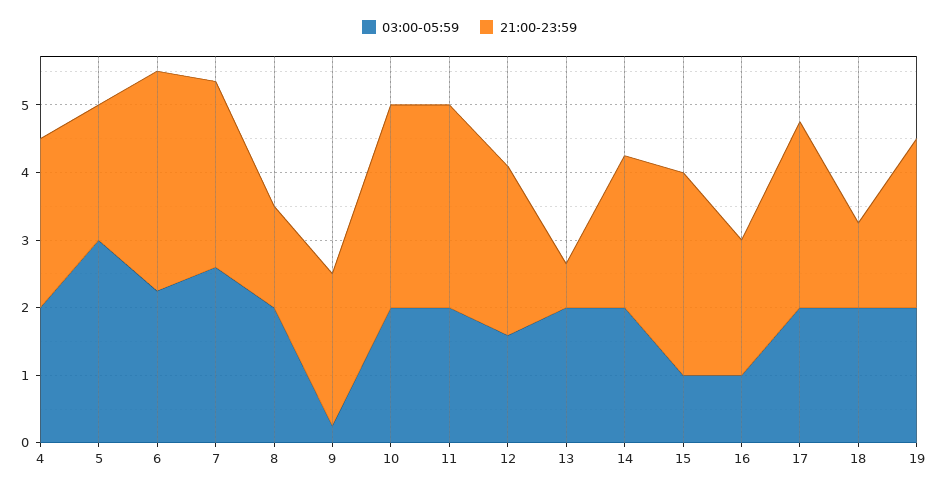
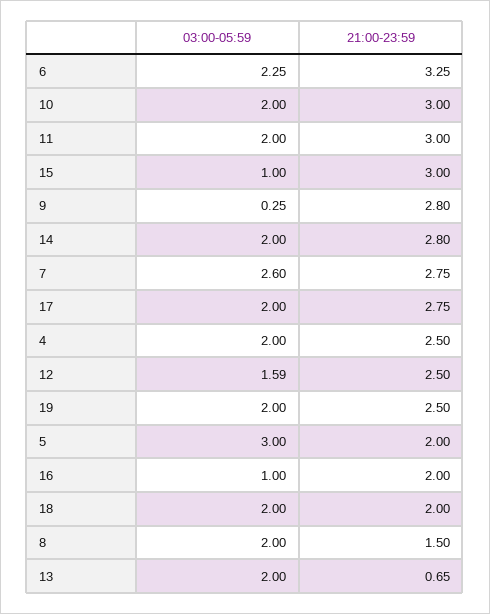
21:00-23:59, 9: 2.2 -> 2.8
21:00-23:59, 14: 2.2 -> 2.8
21:00-23:59, 18: 1.2 -> 2

